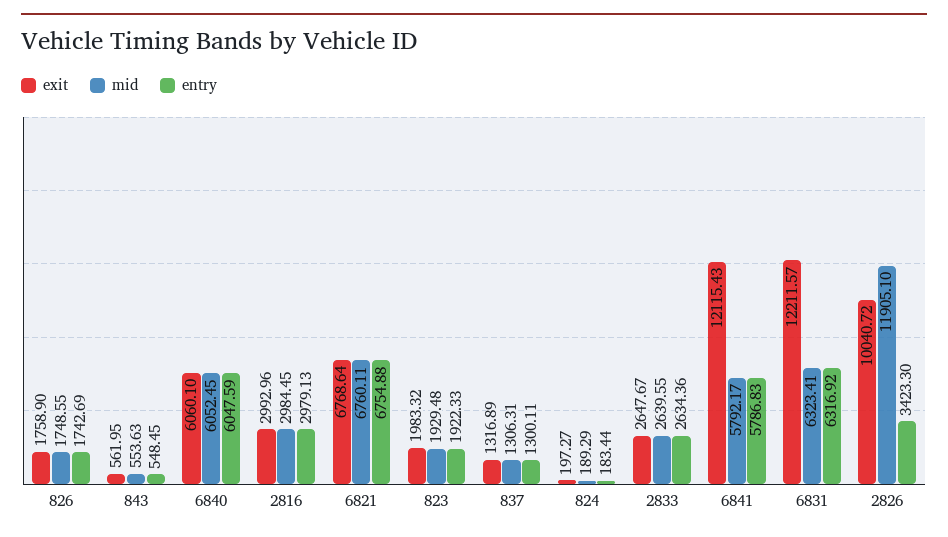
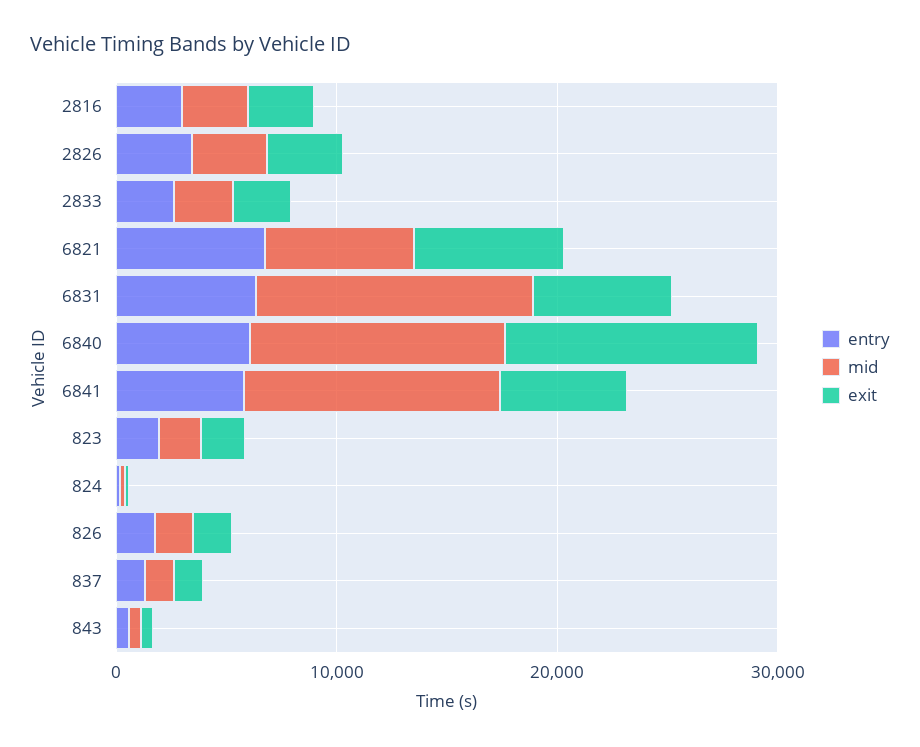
exit, 6840: 6060.1 -> 12000
mid, 6840: 6052.45 -> 12000
exit, 6841: 12115.43 -> 6000
mid, 6841: 5792.17 -> 12000
exit, 6831: 12211.57 -> 6000
mid, 6831: 6323.41 -> 12000
exit, 2826: 10040.72 -> 4000
mid, 2826: 11905.1 -> 4000

